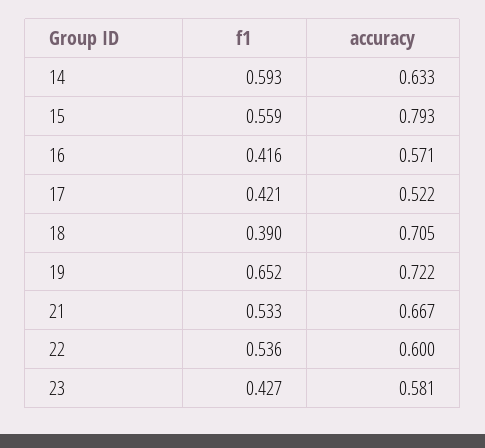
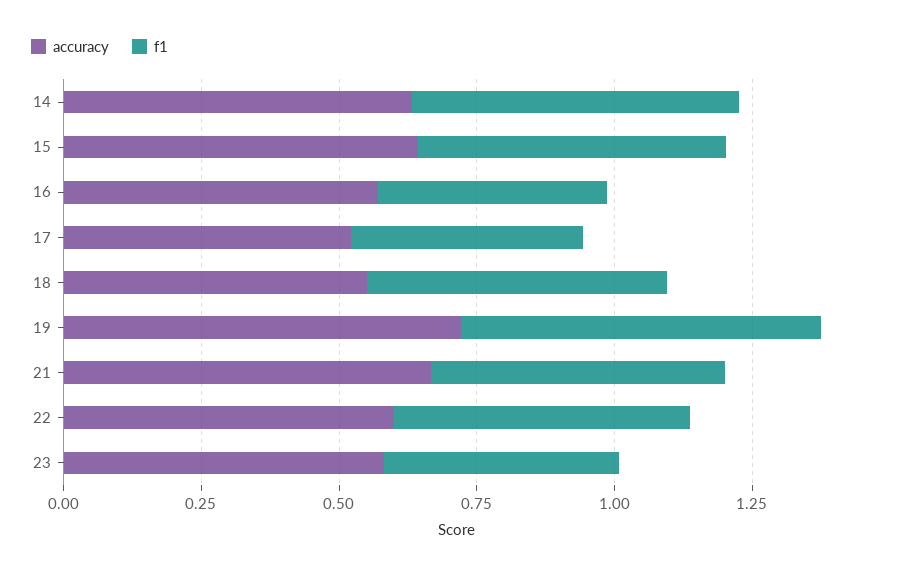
accuracy, 15: 0.793 -> 0.65
f1, 18: 0.39 -> 0.55
accuracy, 18: 0.705 -> 0.55

